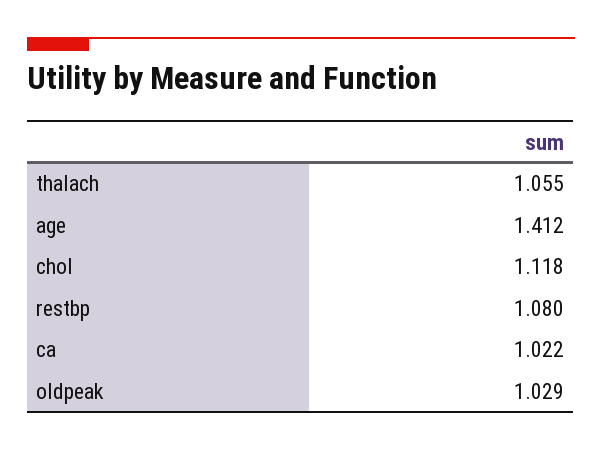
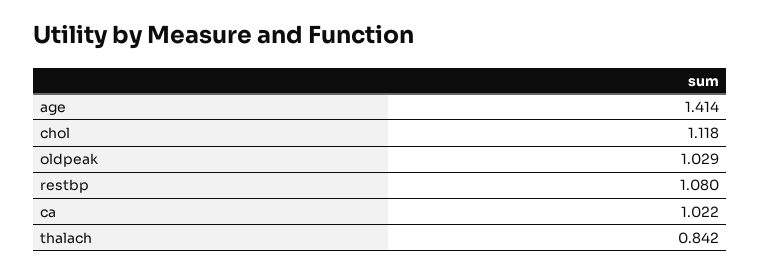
thalach: 1.055 -> 0.842
age: 1.412 -> 1.414

